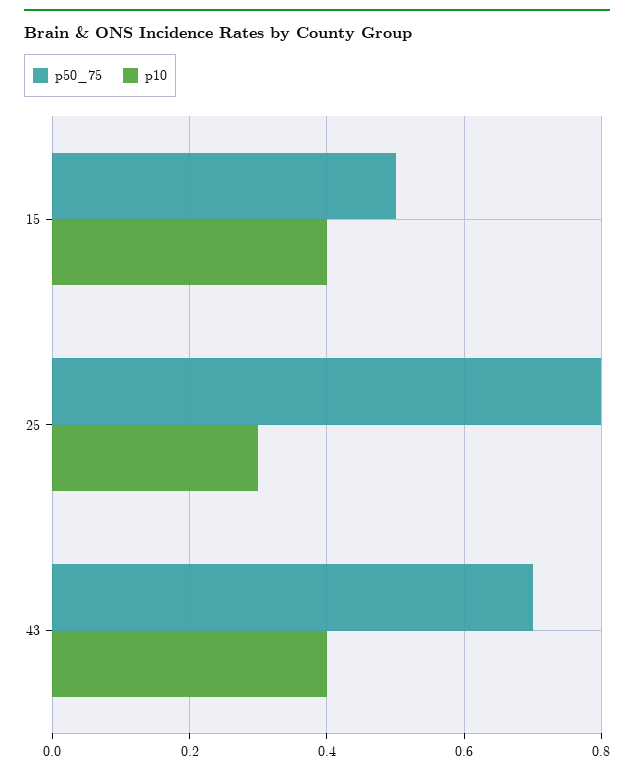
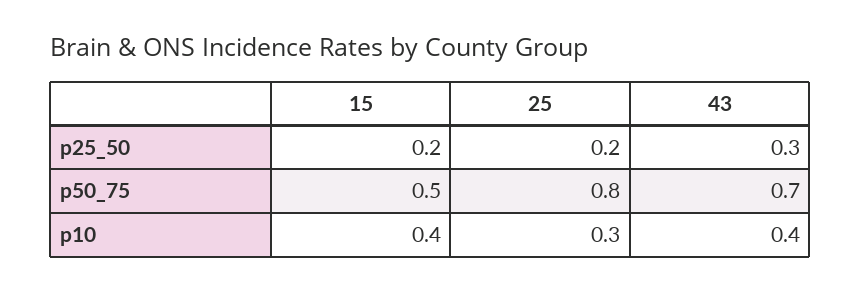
p25_50, 15: none -> 0.2
p25_50, 25: none -> 0.2
p25_50, 43: none -> 0.3

